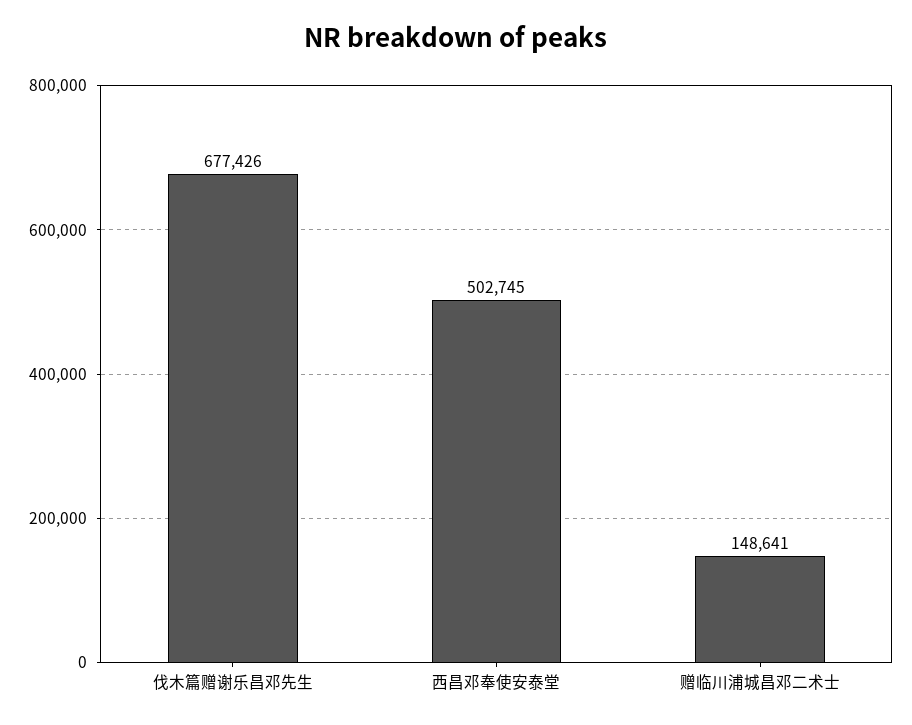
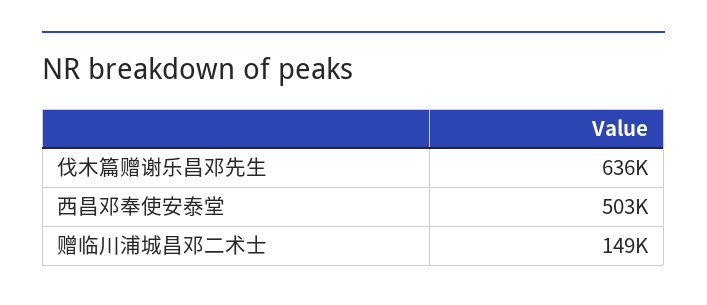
伐木篇赠谢乐昌邓先生: 677426 -> 636000

